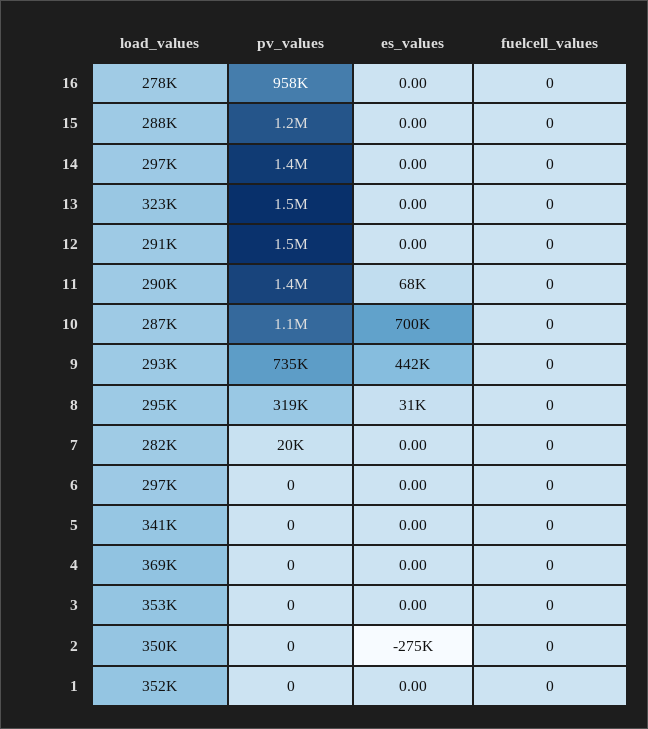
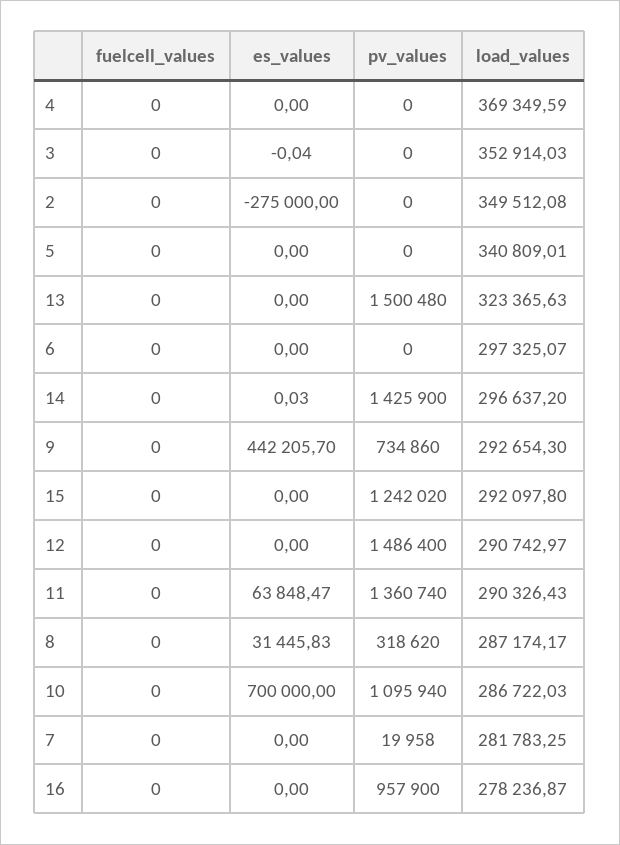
load_values, 15: 288000 -> 292097.8
es_values, 14: 0 -> 0.03
es_values, 11: 68000 -> 63848.47
load_values, 8: 295000 -> 287174.17
es_values, 3: 0 -> -0.04
load_values, 1: 352000 -> none
pv_values, 1: 0 -> none
es_values, 1: 0 -> none
fuelcell_values, 1: 0 -> none

